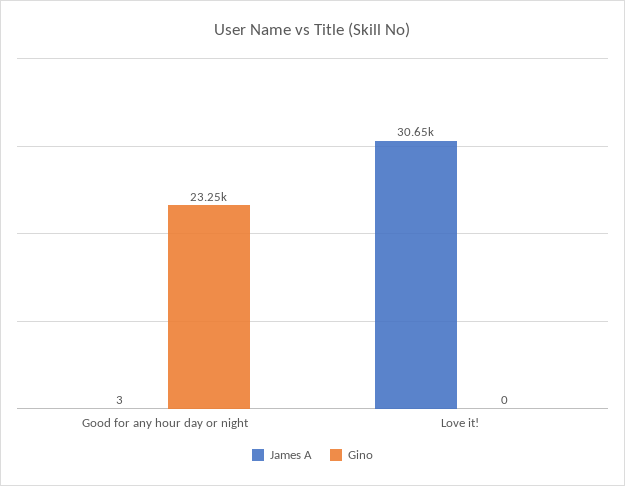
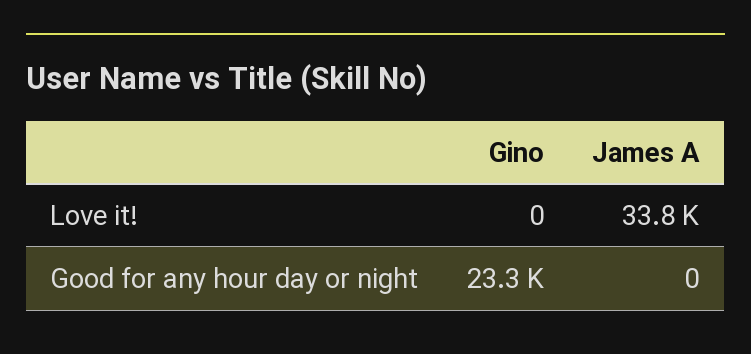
James A, Good for any hour day or night: 3 -> 0
James A, Love it!: 30650 -> 33800

